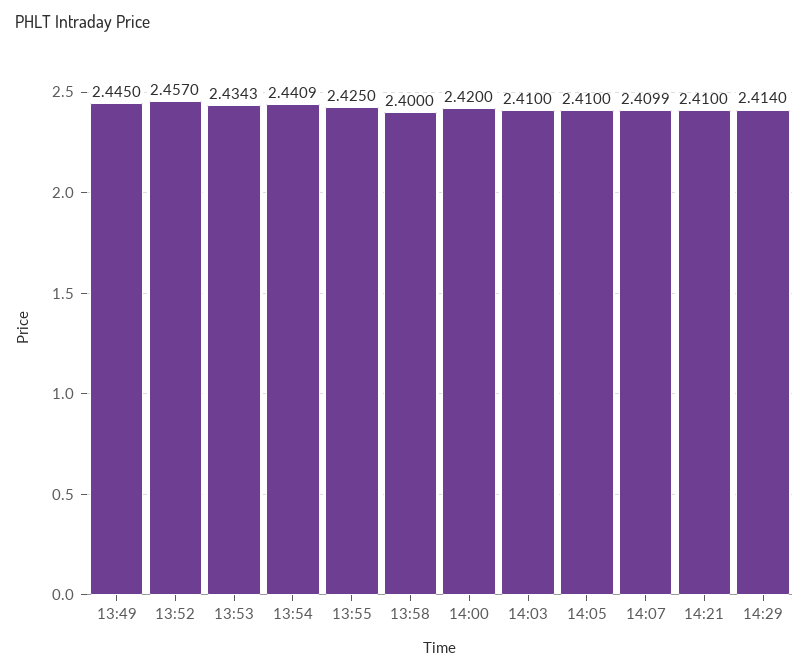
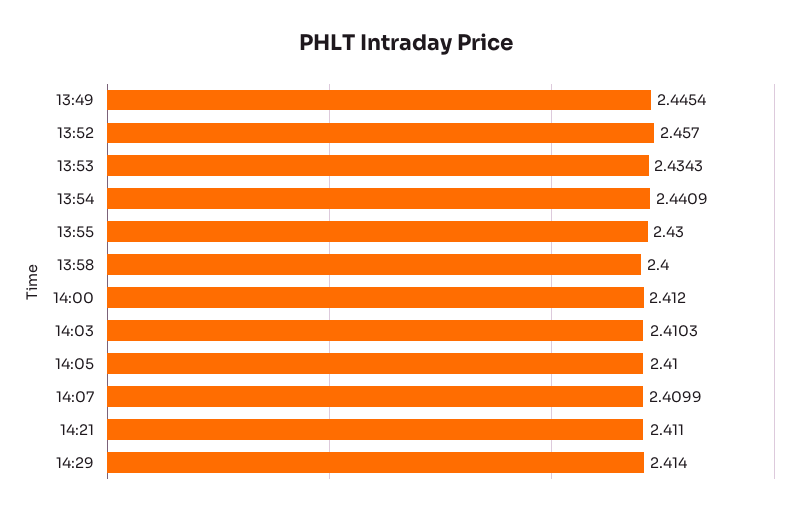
13:49: 2.445 -> 2.4454
13:55: 2.425 -> 2.43
14:00: 2.42 -> 2.412
14:03: 2.41 -> 2.4103
14:21: 2.41 -> 2.411

